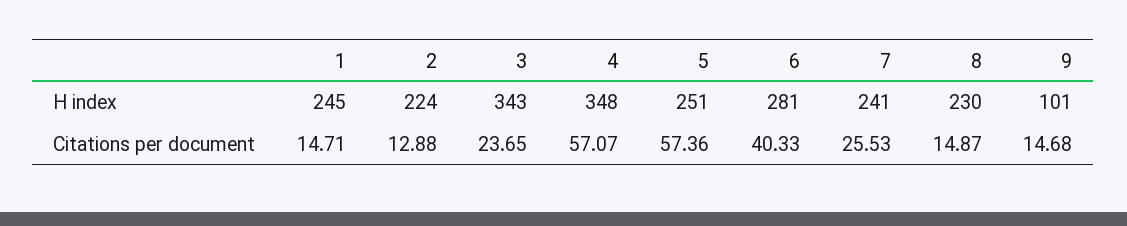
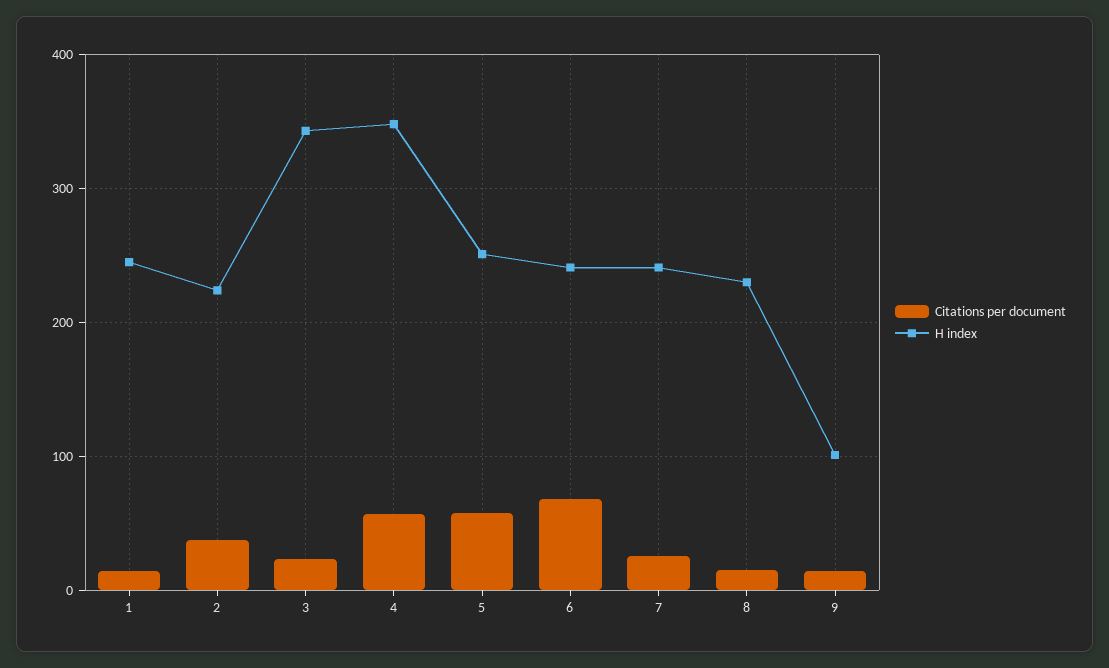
H index, 6: 281 -> 240
Citations per document, 2: 12.88 -> 40
Citations per document, 6: 40.33 -> 70

